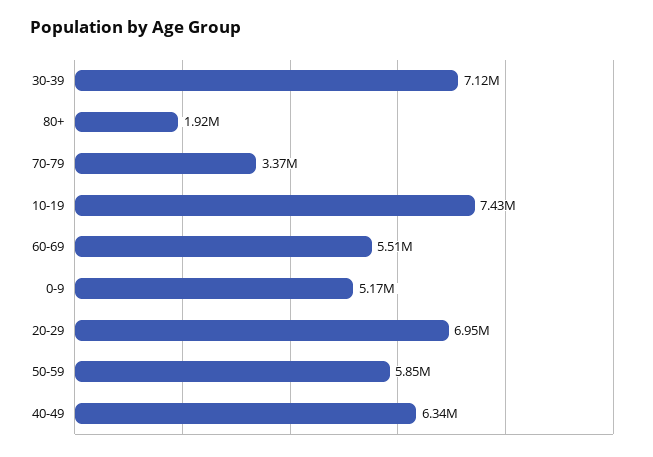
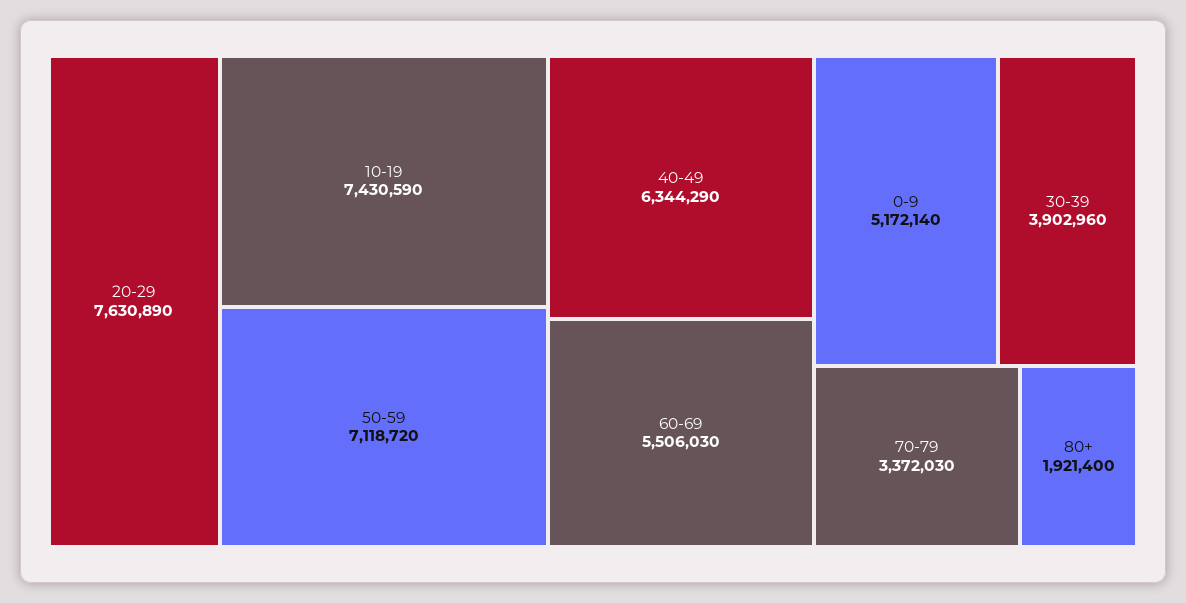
30-39: 7120000 -> 3902960
20-29: 6950000 -> 7630890
50-59: 5850000 -> 7118720

